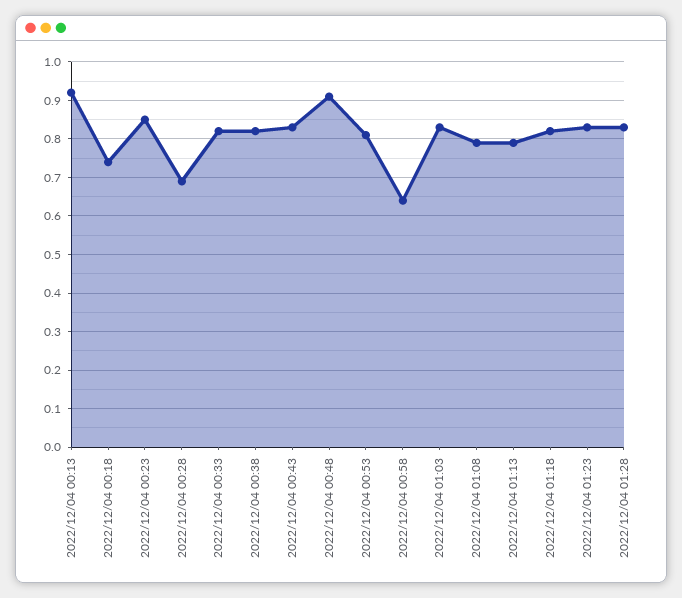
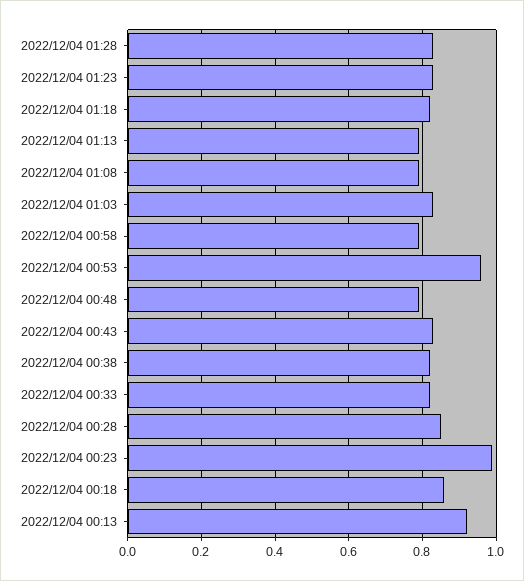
2022/12/04 00:18: 0.75 -> 0.85
2022/12/04 00:23: 0.85 -> 1
2022/12/04 00:28: 0.7 -> 0.85
2022/12/04 00:48: 0.9 -> 0.8
2022/12/04 00:53: 0.8 -> 0.95
2022/12/04 00:58: 0.65 -> 0.8

